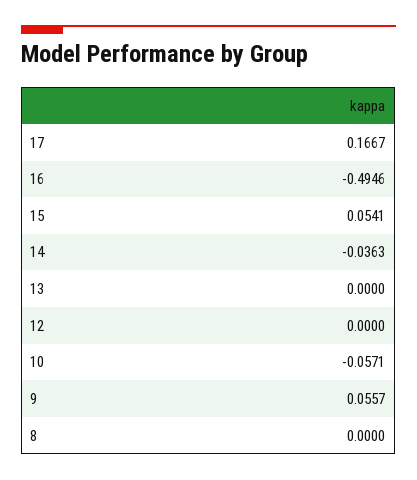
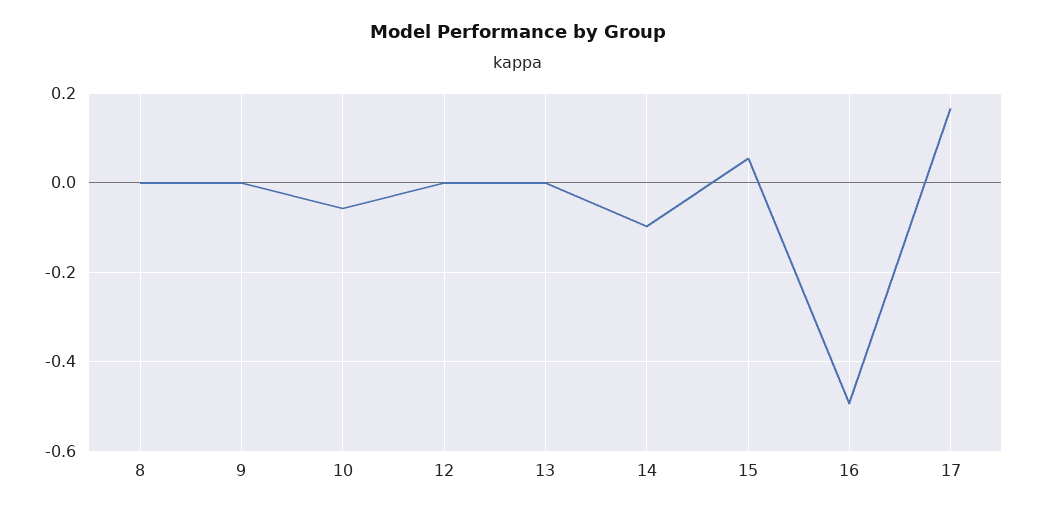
14: -0.0363 -> -0.1
9: 0.0557 -> 0

